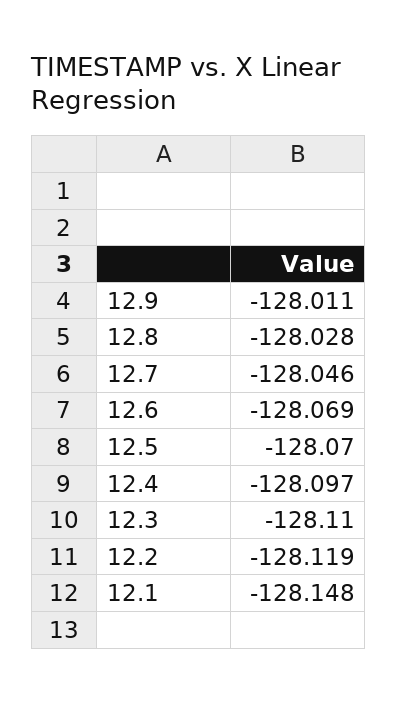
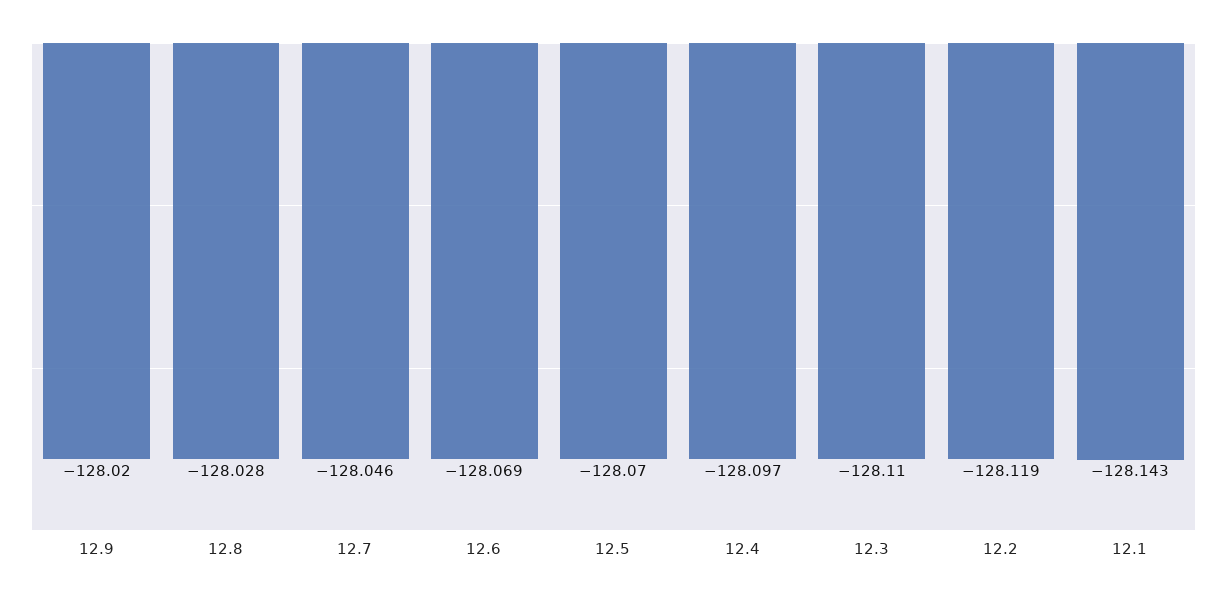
12.9: -128.011 -> -128.02
12.1: -128.148 -> -128.143

